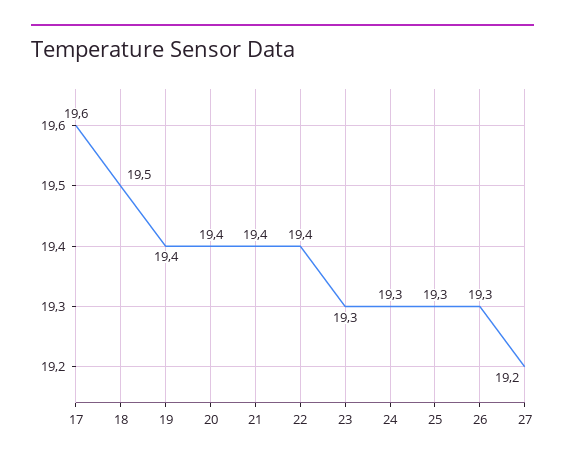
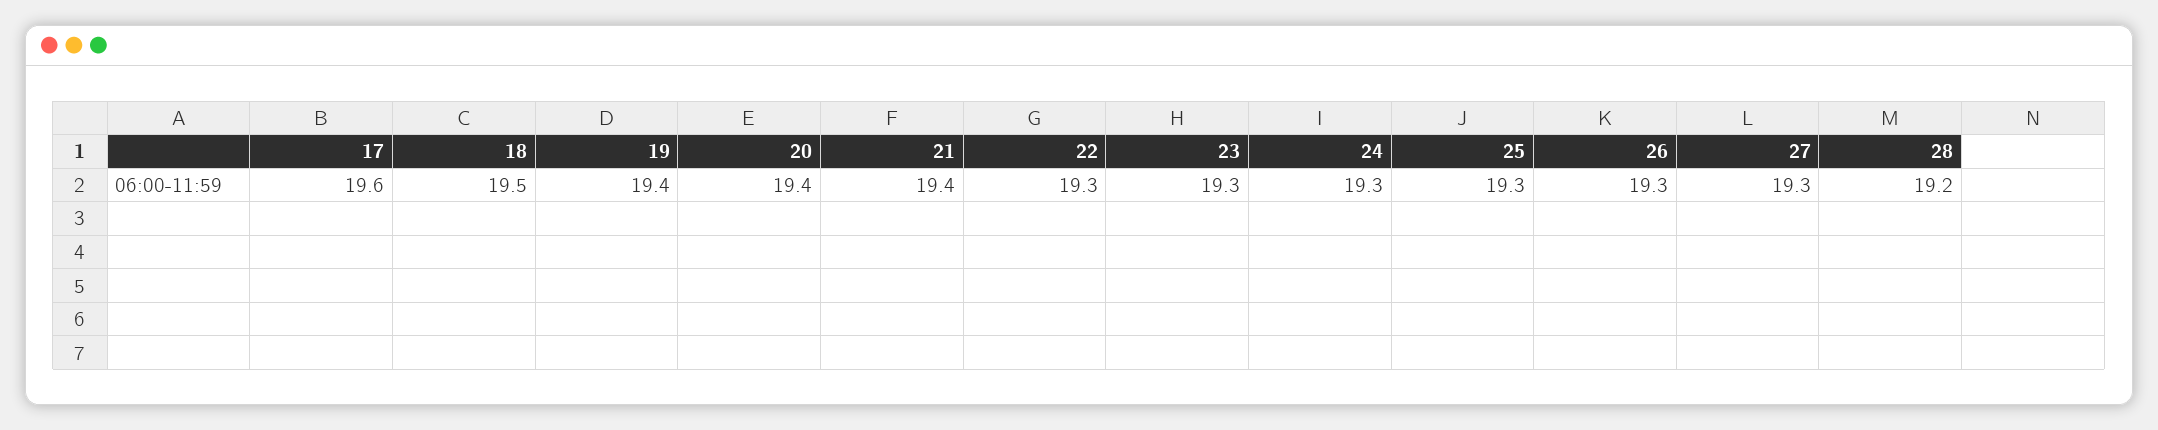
22: 19.4 -> 19.3
27: 19.2 -> 19.3
28: none -> 19.2

